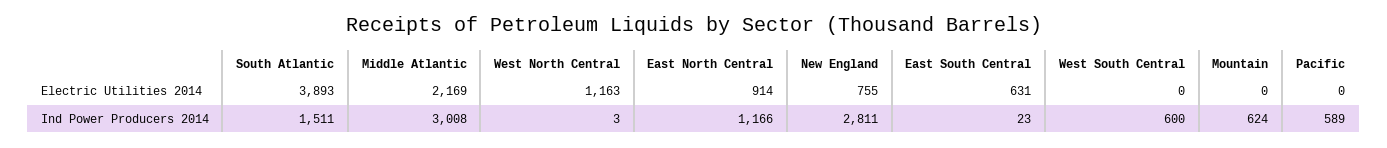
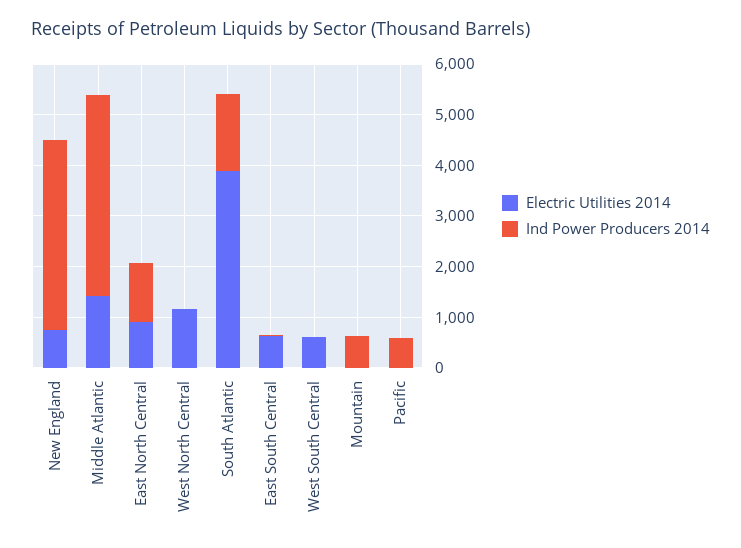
Electric Utilities 2014, Middle Atlantic: 2169 -> 1400
Electric Utilities 2014, West South Central: 0 -> 600
Ind Power Producers 2014, Middle Atlantic: 3008 -> 4000
Ind Power Producers 2014, New England: 2811 -> 3800
Ind Power Producers 2014, West South Central: 600 -> 0

